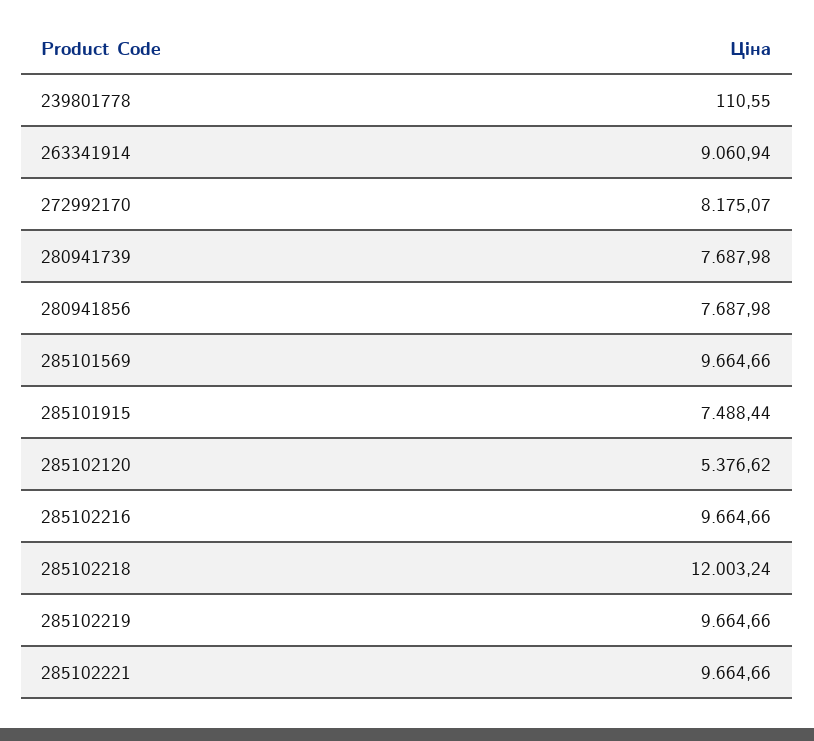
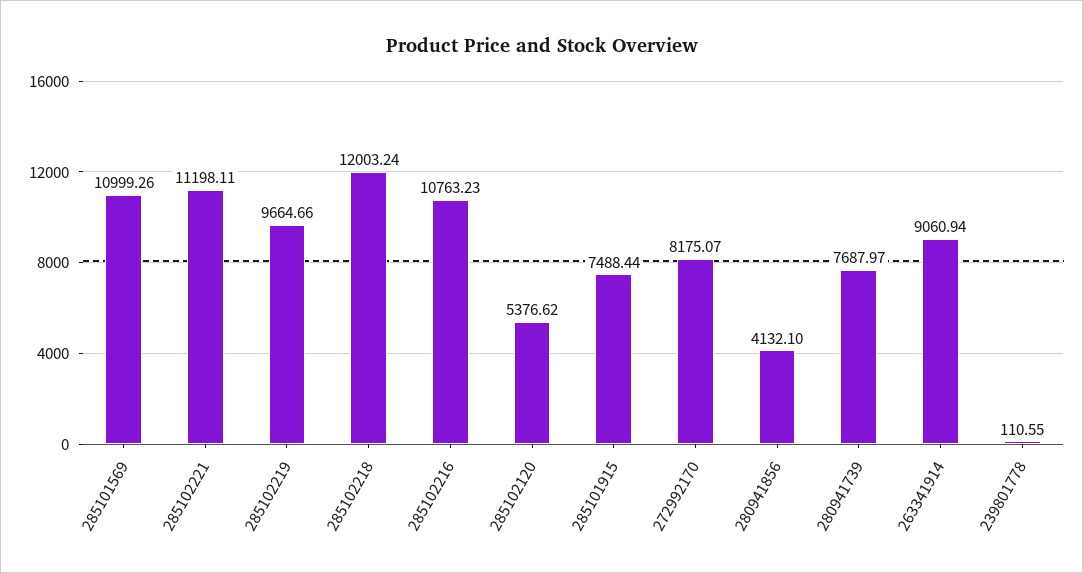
280941739: 7687.98 -> 7687.97
280941856: 7687.98 -> 4132.1
285101569: 9664.66 -> 10999.26
285102216: 9664.66 -> 10763.23
285102221: 9664.66 -> 11198.11

